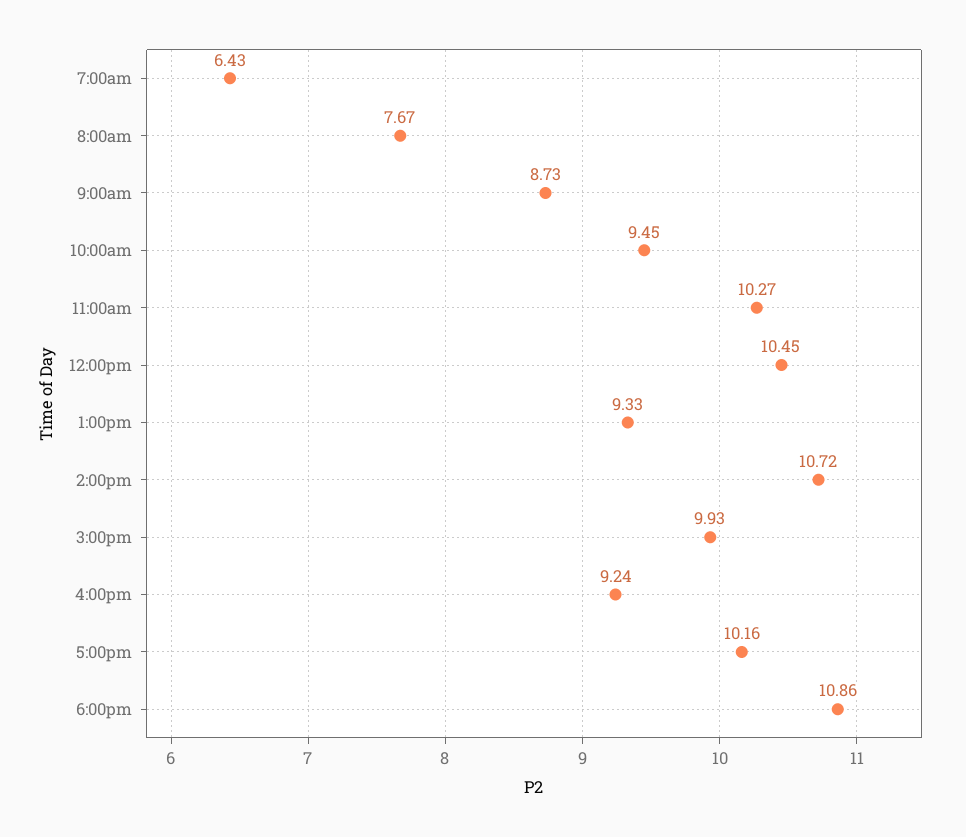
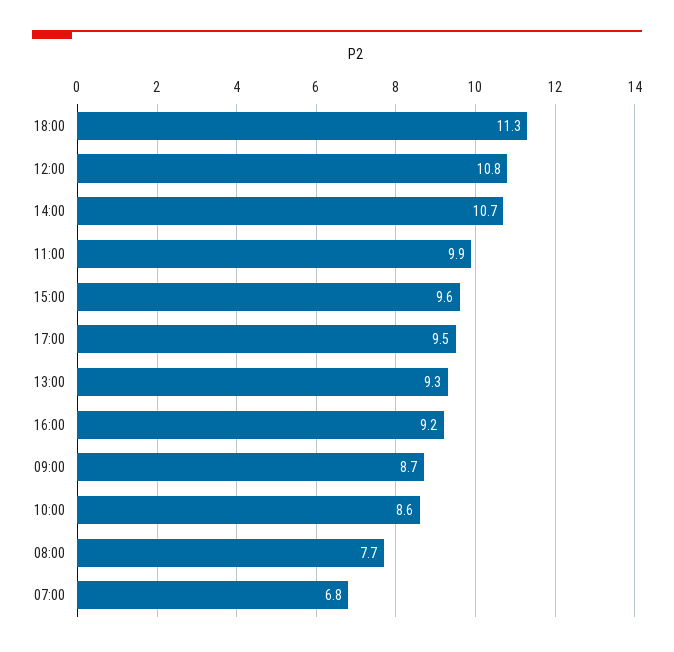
7:00am: 6.43 -> 6.8
10:00am: 9.45 -> 8.6
11:00am: 10.27 -> 9.9
12:00pm: 10.45 -> 10.8
3:00pm: 9.93 -> 9.6
5:00pm: 10.16 -> 9.5
6:00pm: 10.86 -> 11.3

